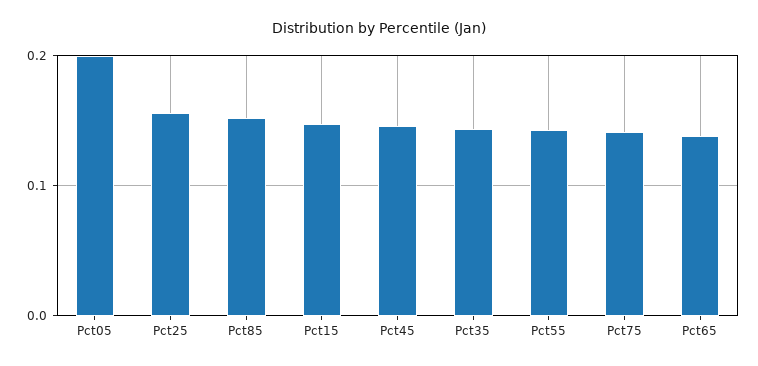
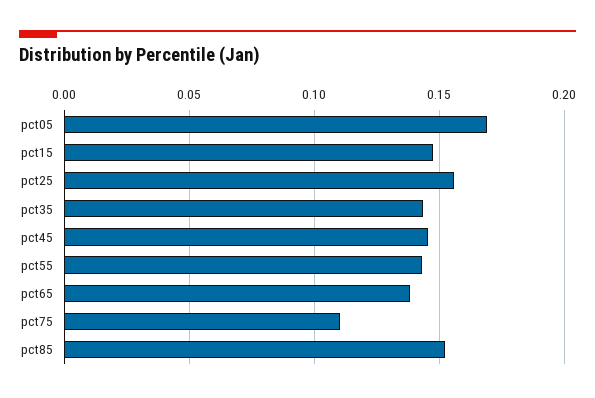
Pct05: 0.2 -> 0.17
Pct75: 0.14 -> 0.11

